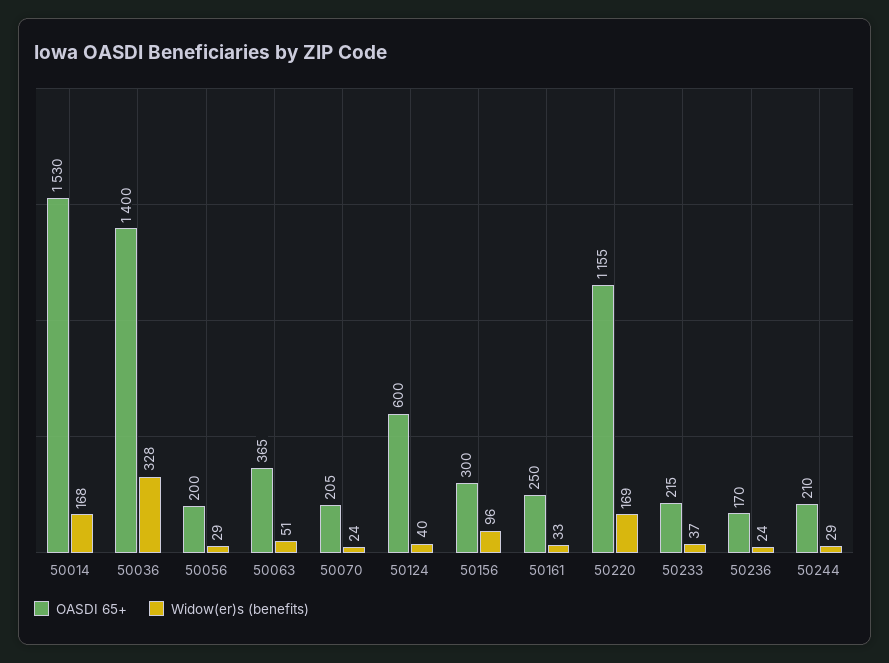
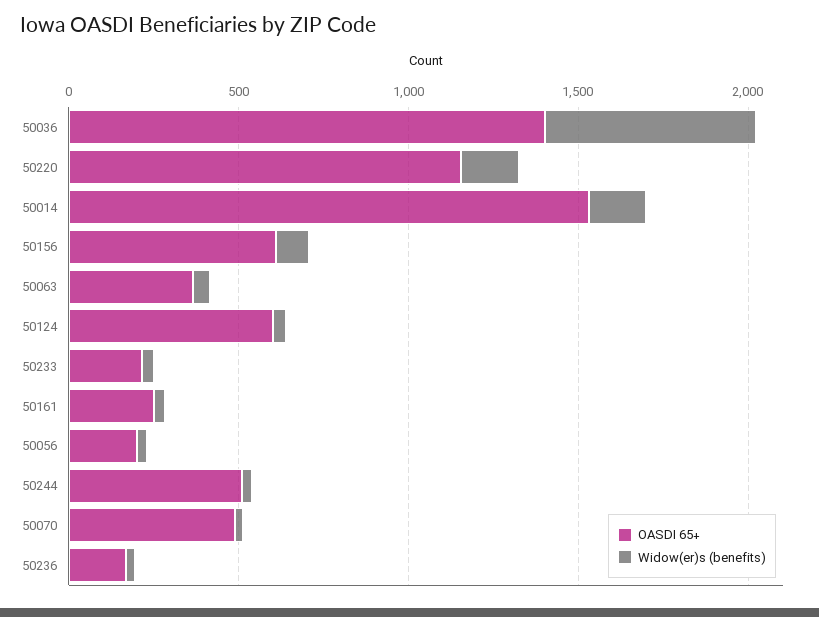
Widow(er)s (benefits), 50036: 328 -> 600
OASDI 65+, 50070: 205 -> 500
OASDI 65+, 50156: 300 -> 600
OASDI 65+, 50244: 210 -> 500

